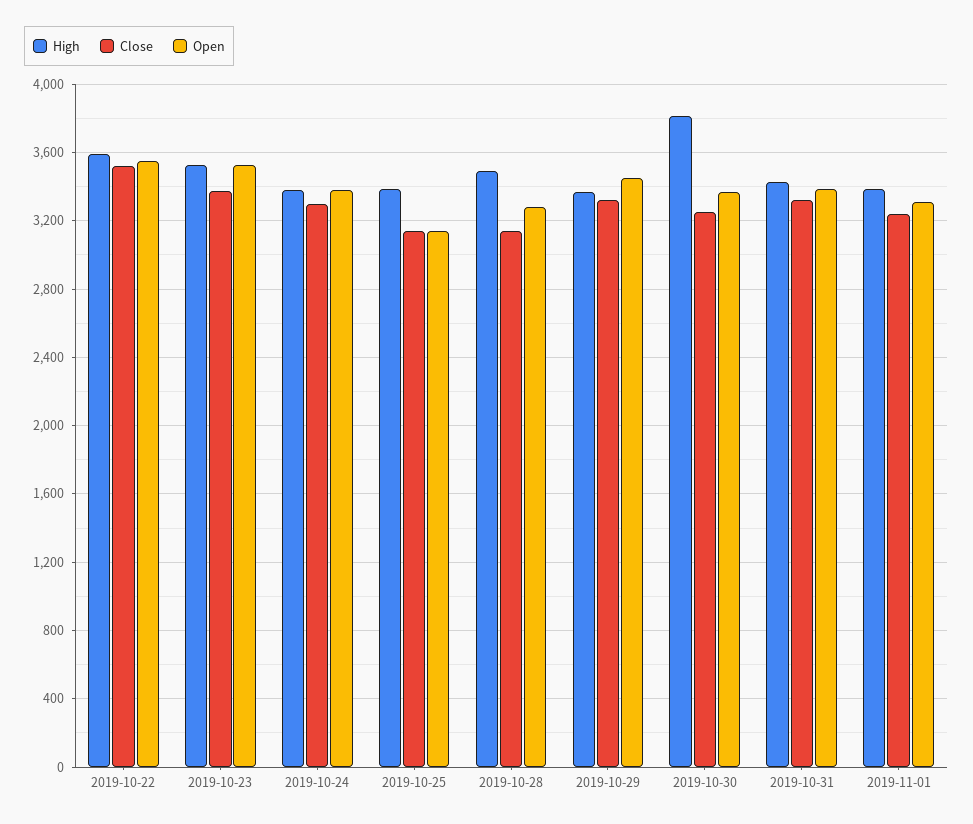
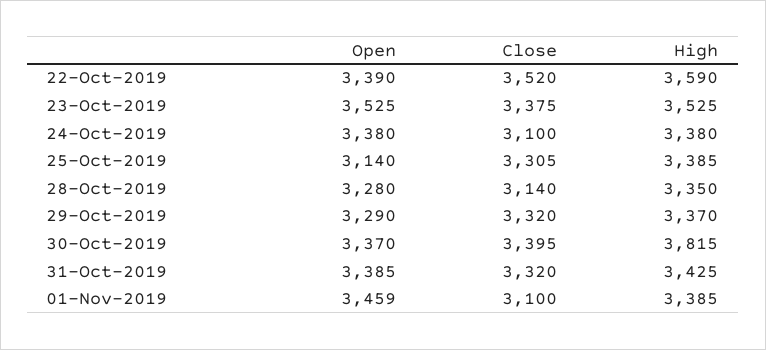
Open, 2019-10-22: 3550 -> 3390
Close, 2019-10-24: 3300 -> 3100
Close, 2019-10-25: 3150 -> 3305
High, 2019-10-28: 3500 -> 3350
Open, 2019-10-29: 3450 -> 3290
Close, 2019-10-30: 3250 -> 3395
Close, 2019-11-01: 3250 -> 3100
Open, 2019-11-01: 3300 -> 3459

